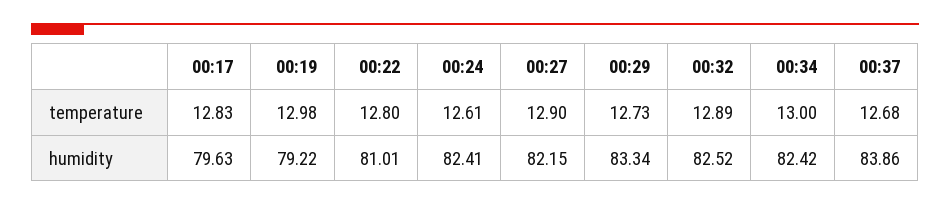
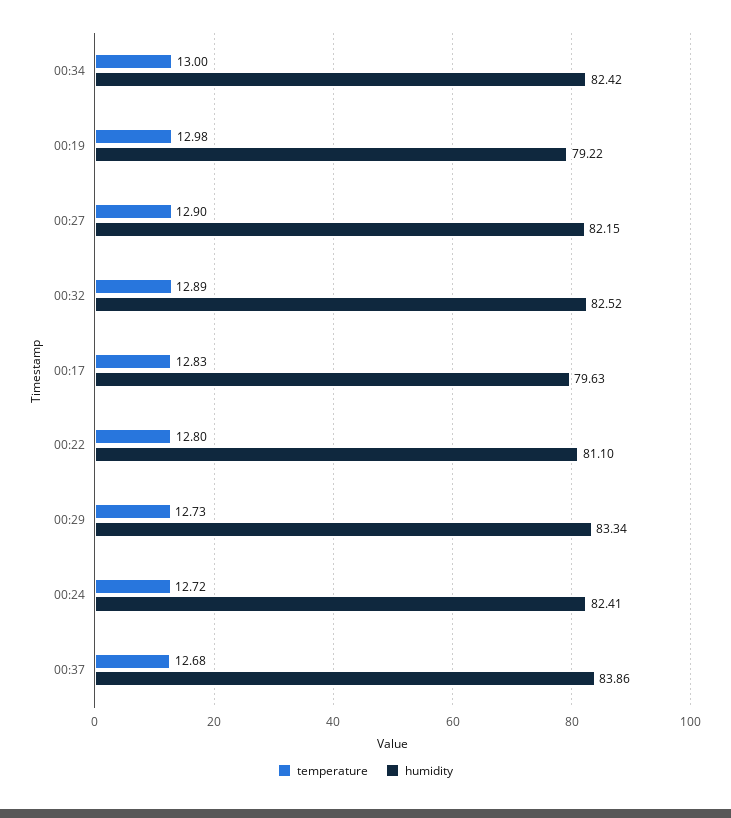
temperature, 00:24: 12.61 -> 12.72
humidity, 00:22: 81.01 -> 81.1

